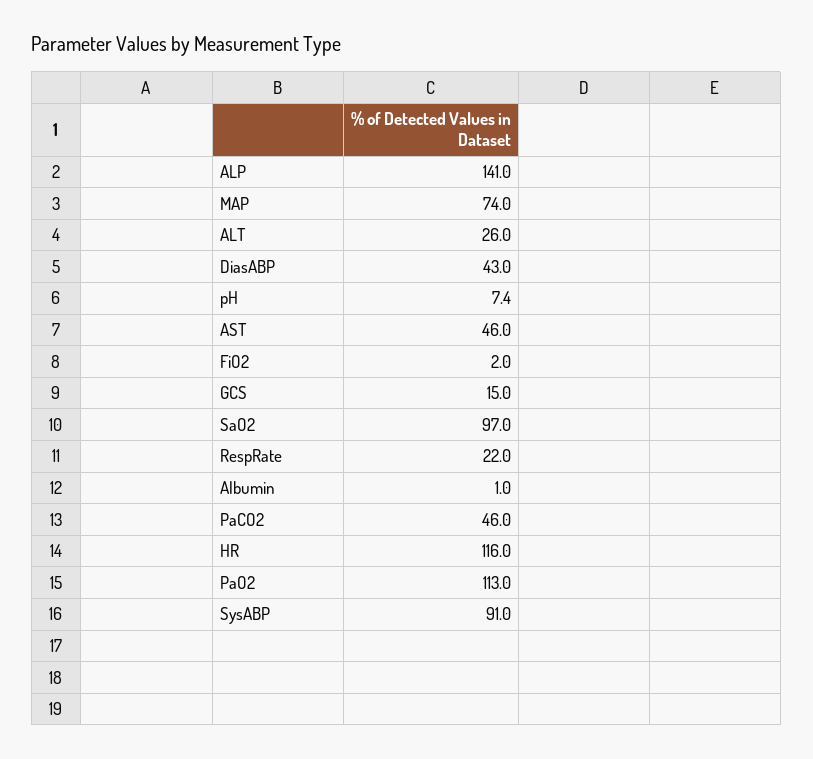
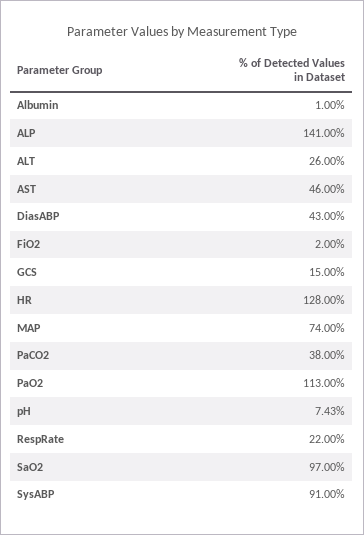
pH: 7.4 -> 7.43
PaCO2: 46 -> 38
HR: 116 -> 128

